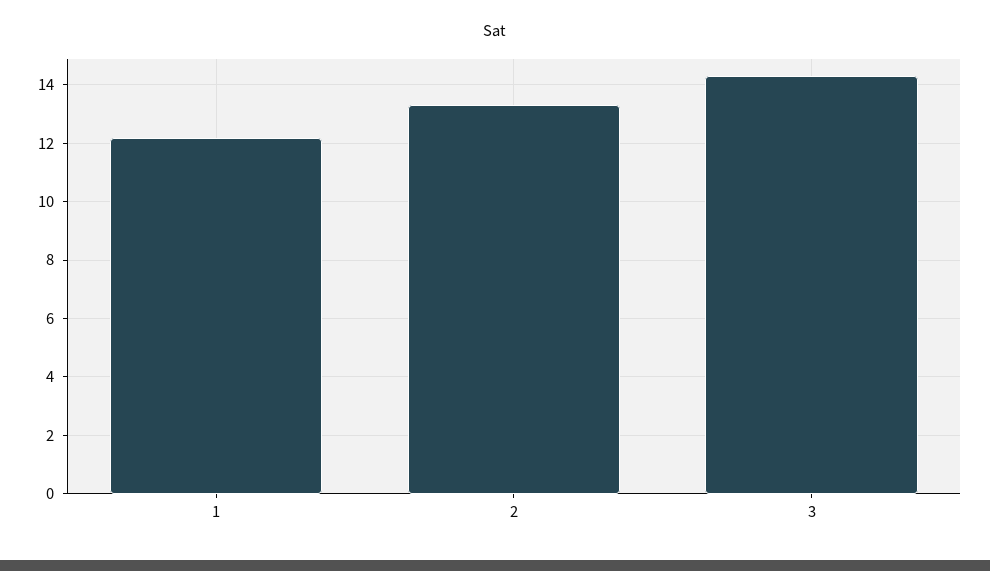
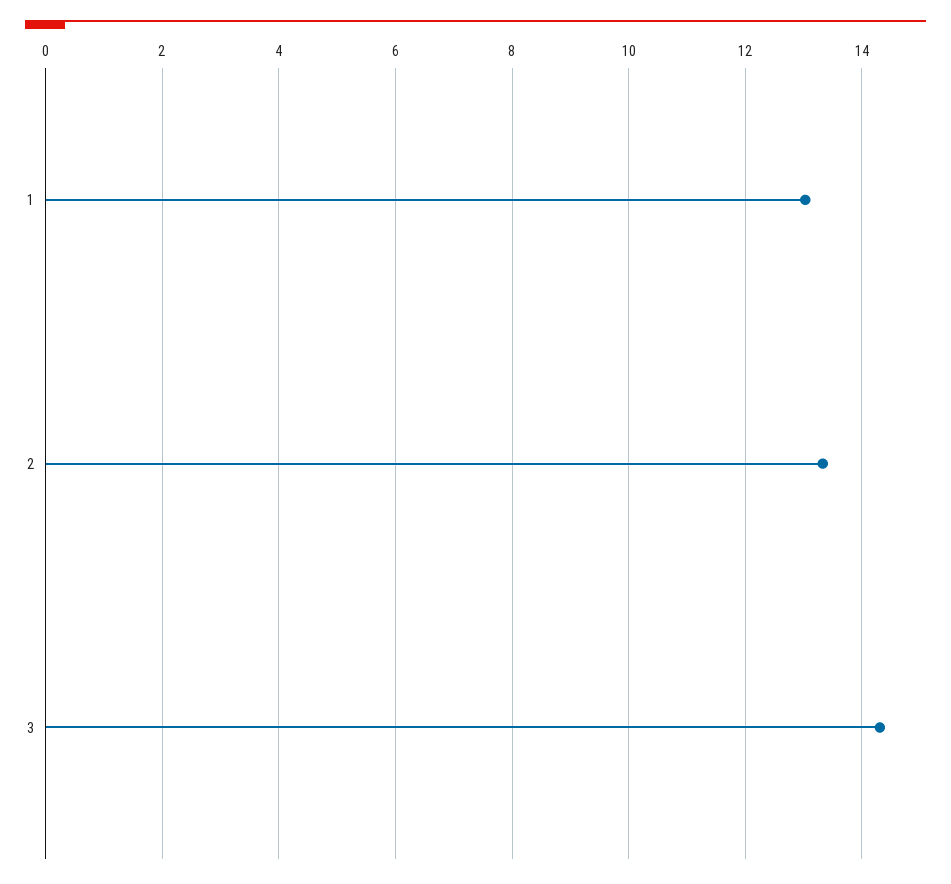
1: 12.25 -> 13

